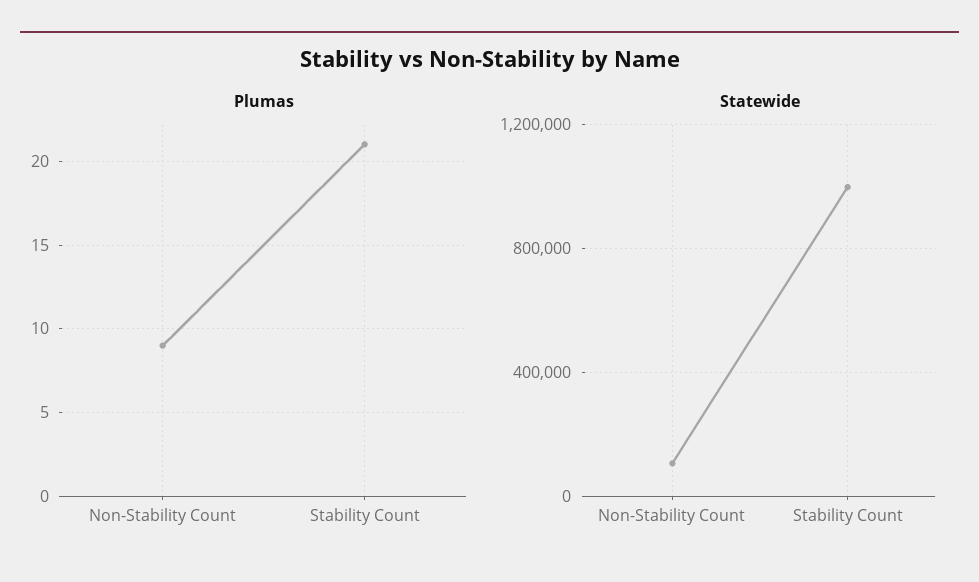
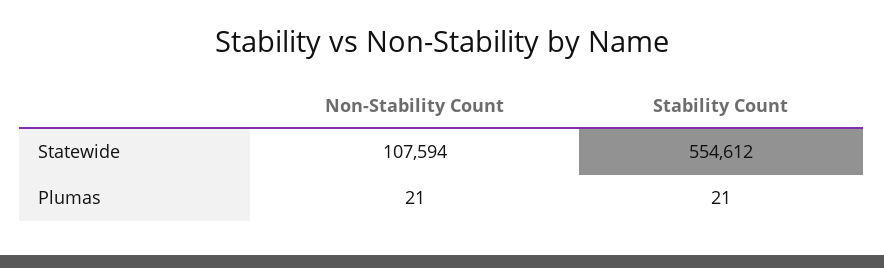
Plumas, Non-Stability Count: 9 -> 21
Statewide, Stability Count: 1000000 -> 554612

